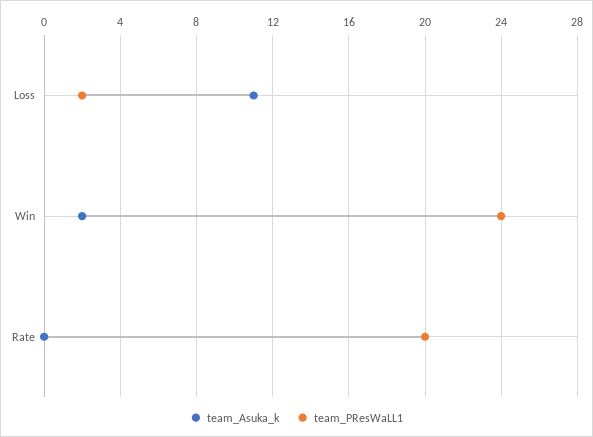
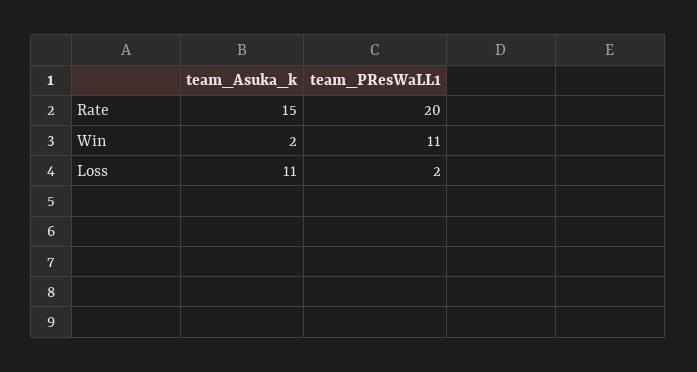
team_PResWaLL1, Win: 24 -> 11
team_Asuka_k, Rate: 0 -> 15

